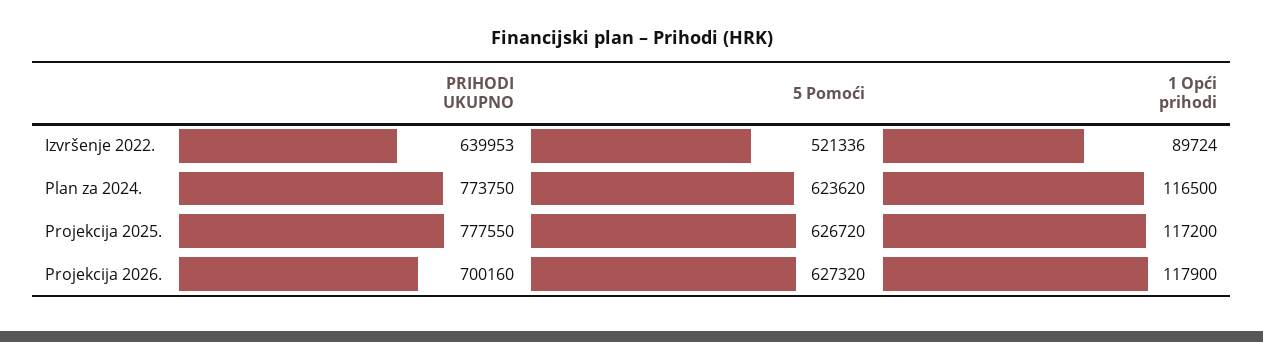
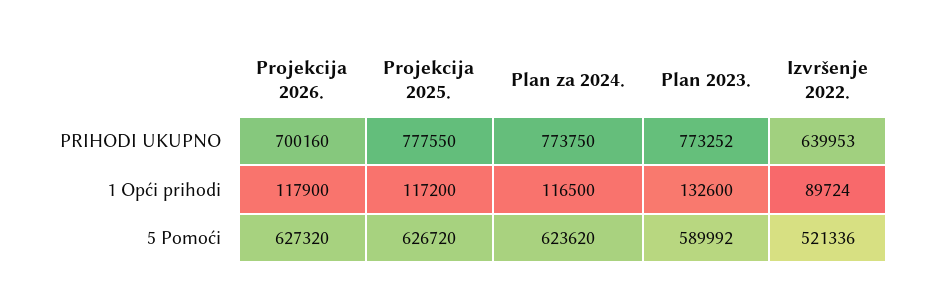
PRIHODI UKUPNO, Plan 2023.: none -> 773252
1 Opći prihodi, Plan 2023.: none -> 132600
5 Pomoći, Plan 2023.: none -> 589992

